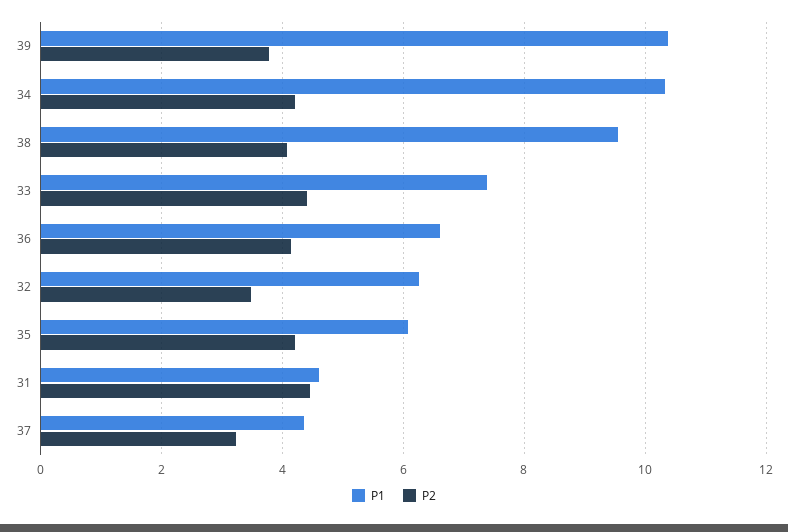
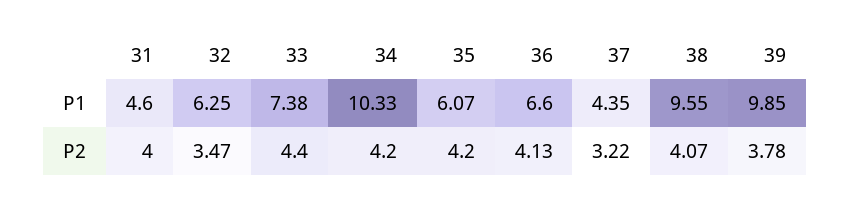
P1, 39: 10.4 -> 9.85
P2, 31: 4.4 -> 4

